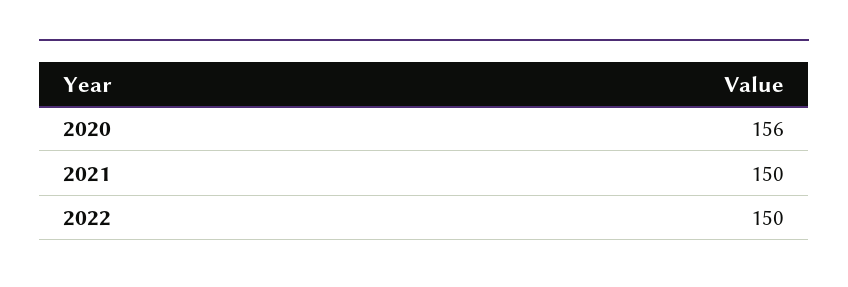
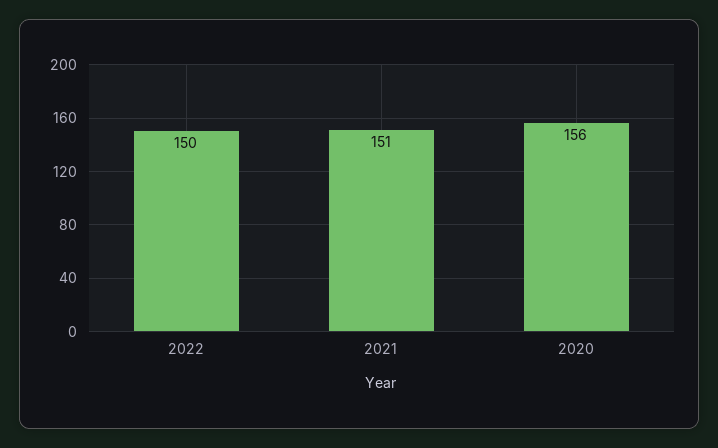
2021: 150 -> 151

